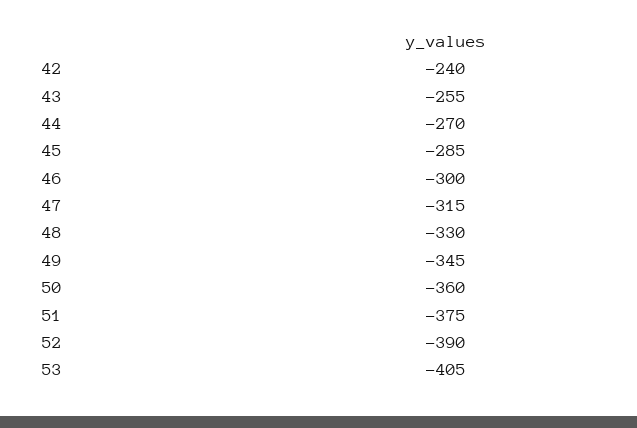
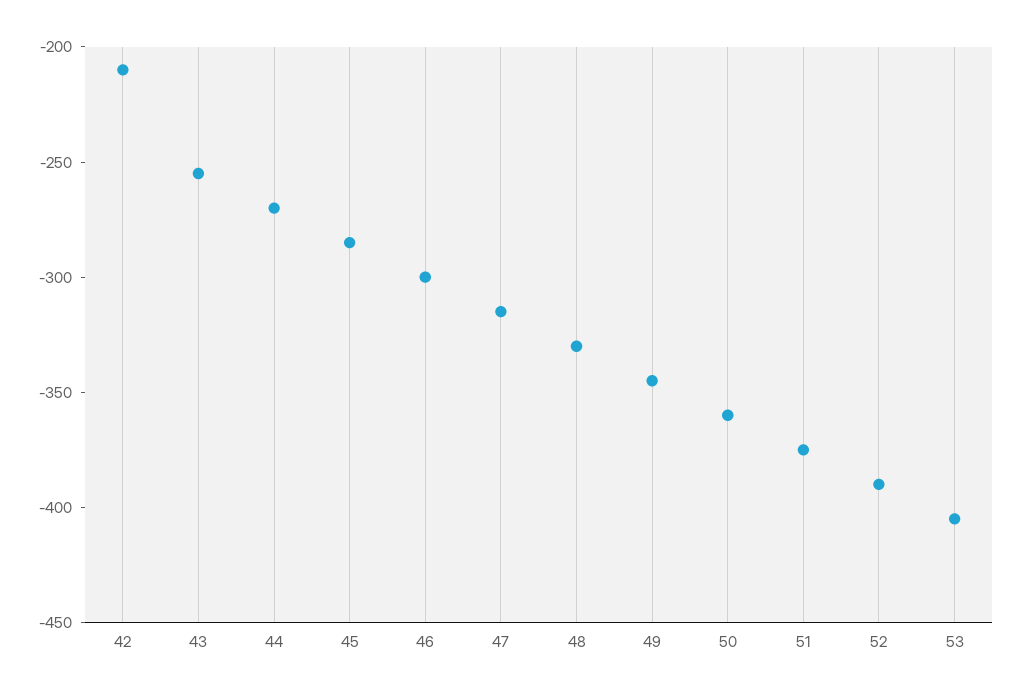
42: -240 -> -210

